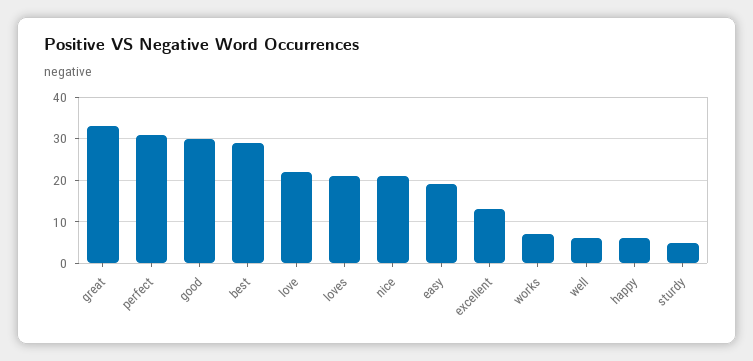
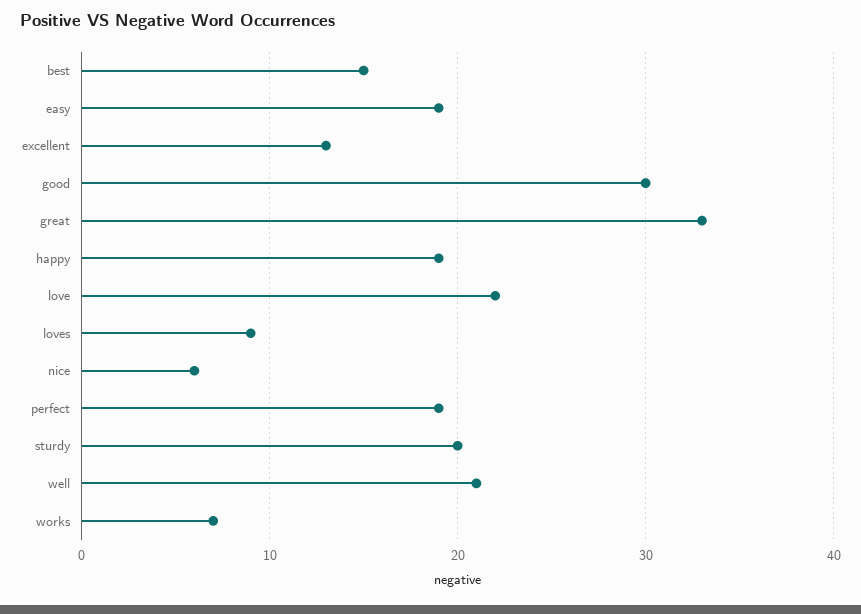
perfect: 30 -> 19
best: 30 -> 15
loves: 20 -> 9
nice: 20 -> 6
well: 5 -> 21
happy: 5 -> 19
sturdy: 5 -> 20

